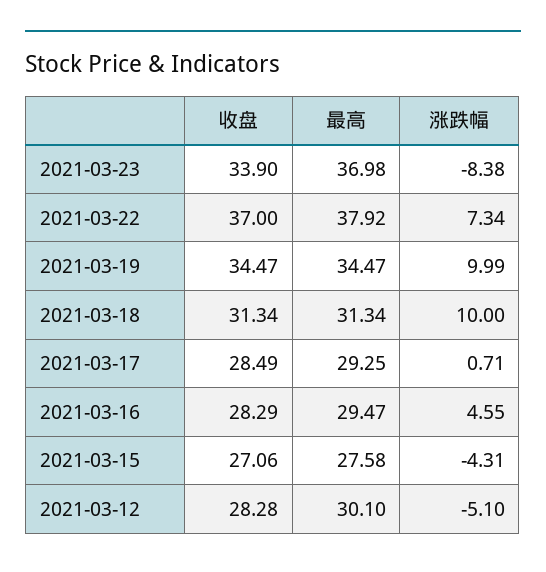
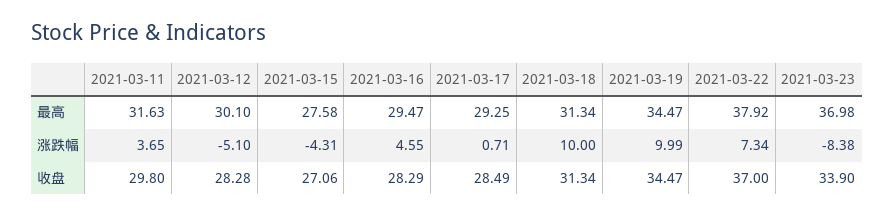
最高, 2021-03-11: none -> 31.63
涨跌幅, 2021-03-11: none -> 3.65
收盘, 2021-03-11: none -> 29.8

